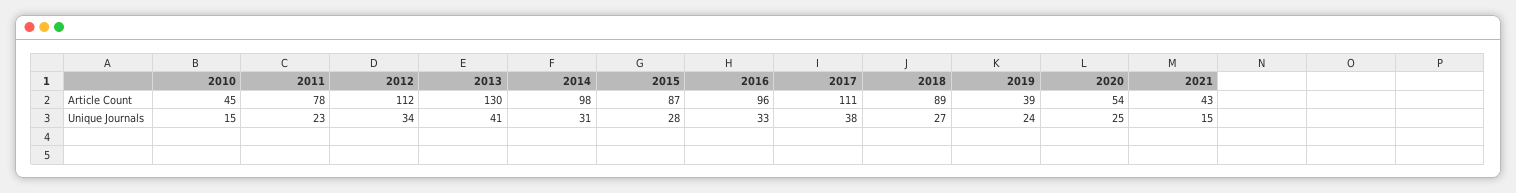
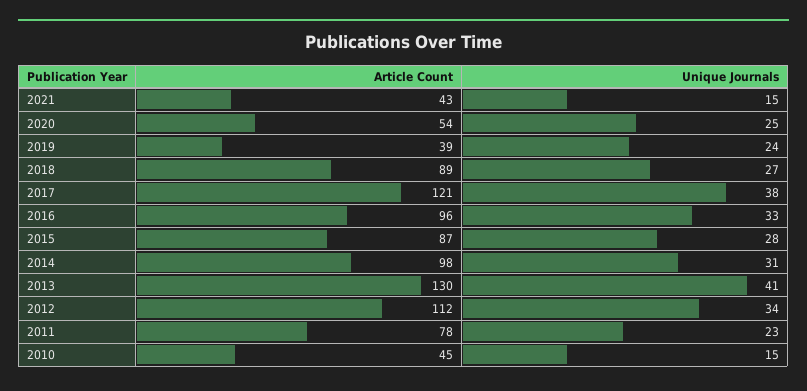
2017, Article Count: 111 -> 121

